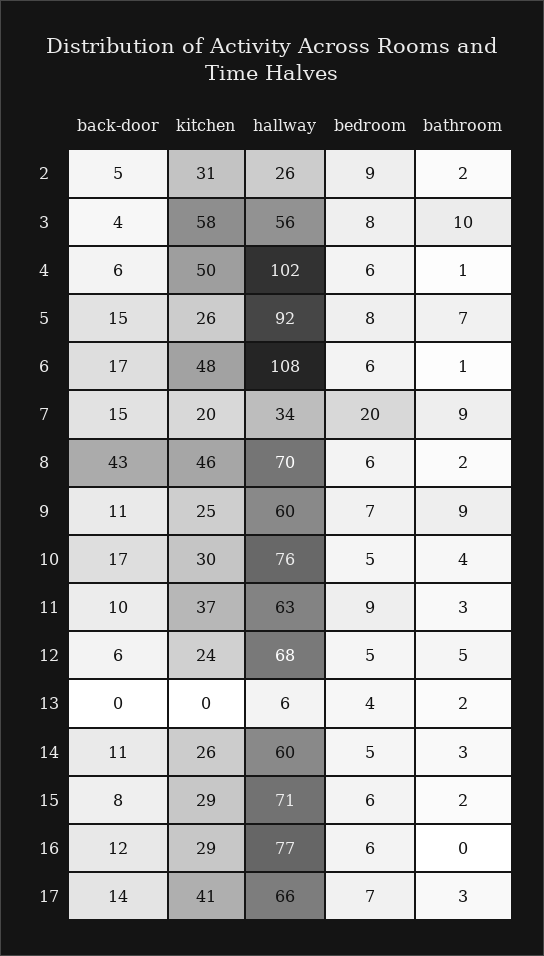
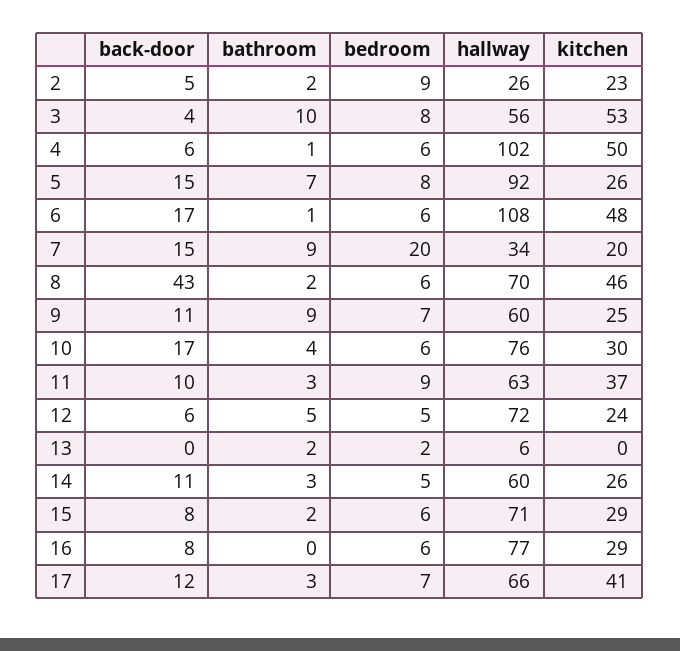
kitchen, 2: 31 -> 23
kitchen, 3: 58 -> 53
bedroom, 10: 5 -> 6
hallway, 12: 68 -> 72
bedroom, 13: 4 -> 2
back-door, 16: 12 -> 8
back-door, 17: 14 -> 12

